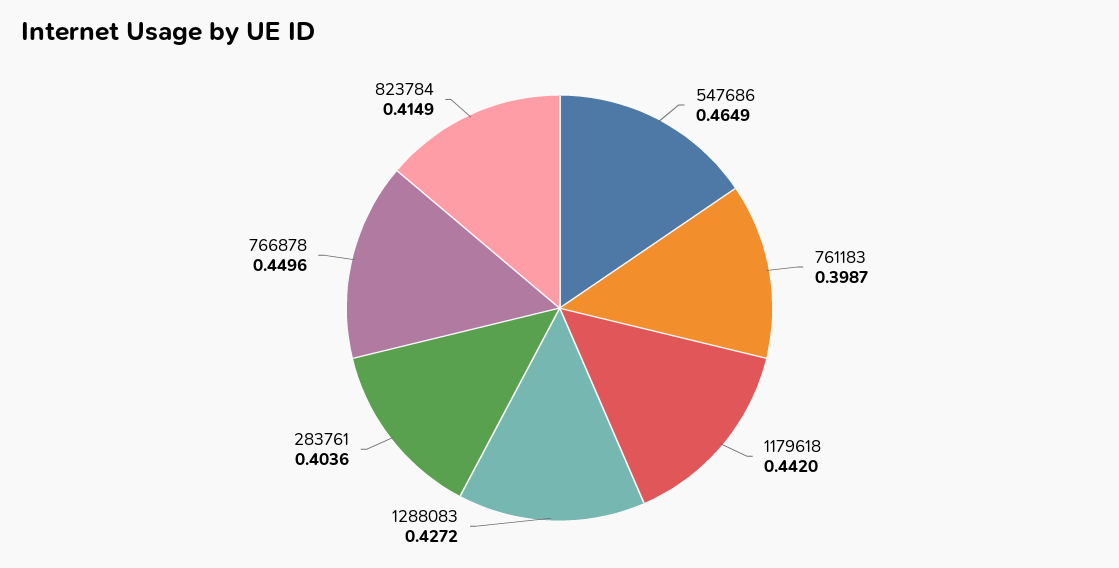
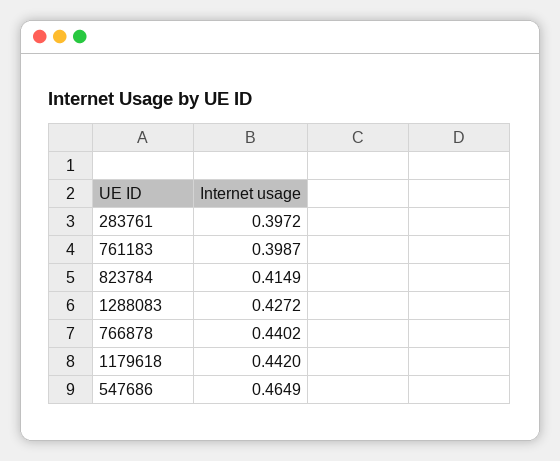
283761: 0.4036 -> 0.3972
766878: 0.4496 -> 0.4402

